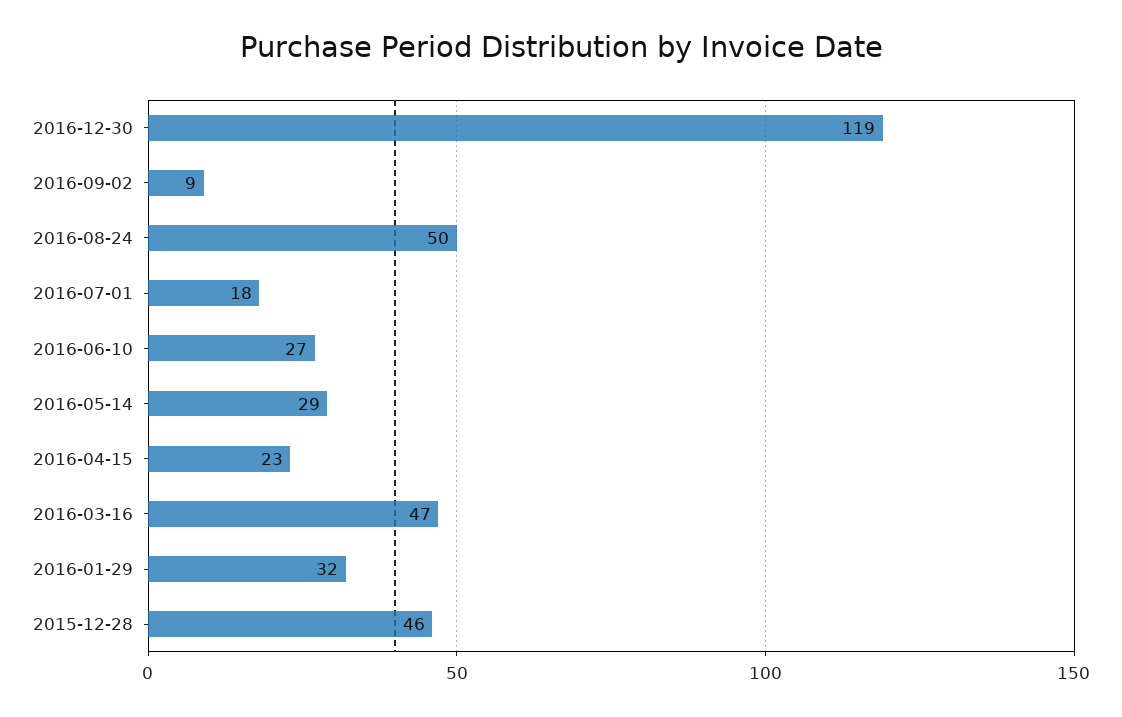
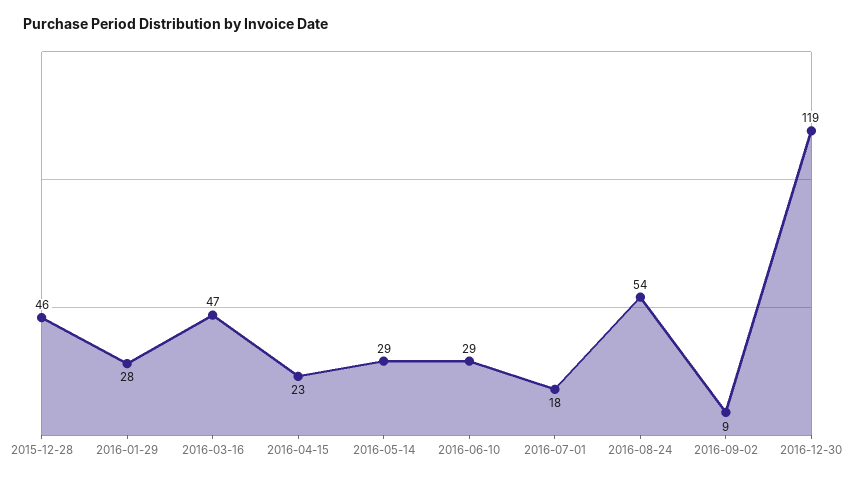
2016-08-24: 50 -> 54
2016-06-10: 27 -> 29
2016-01-29: 32 -> 28

